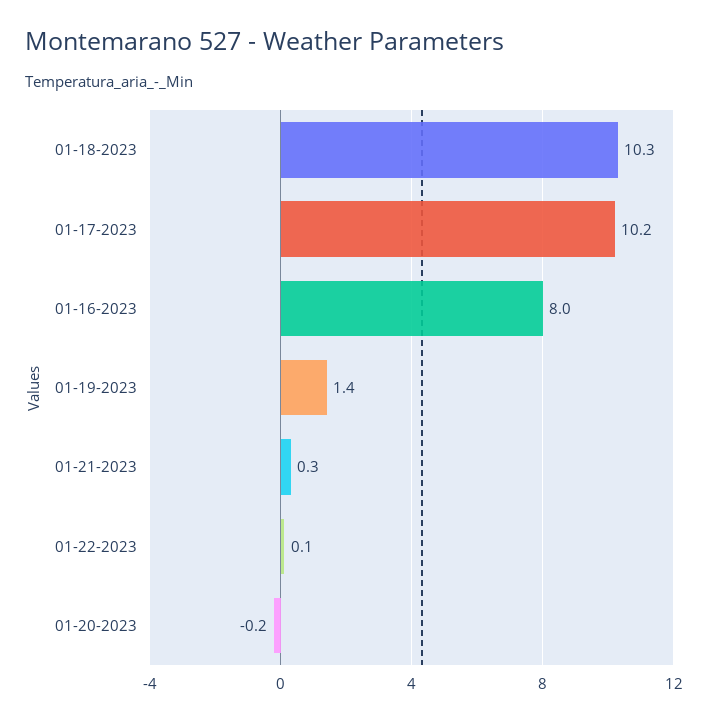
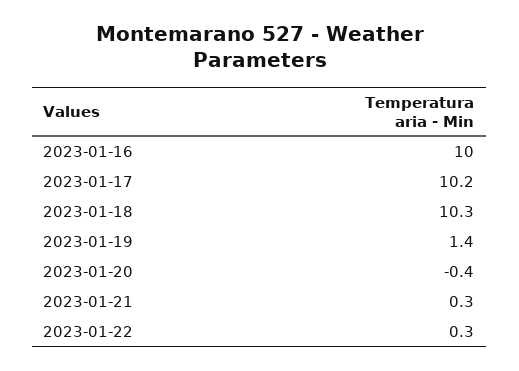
01-16-2023: 8 -> 10
01-22-2023: 0.1 -> 0.3
01-20-2023: -0.2 -> -0.4

